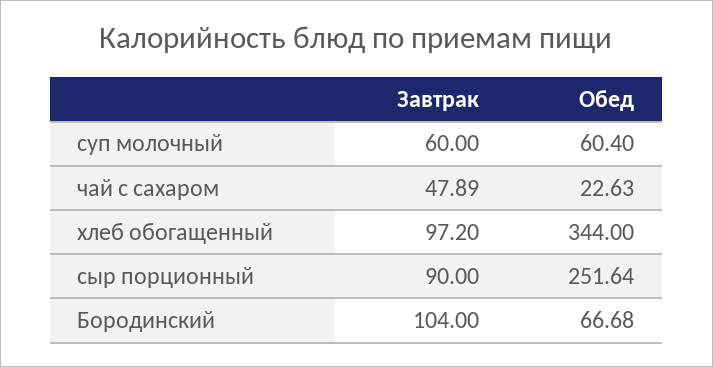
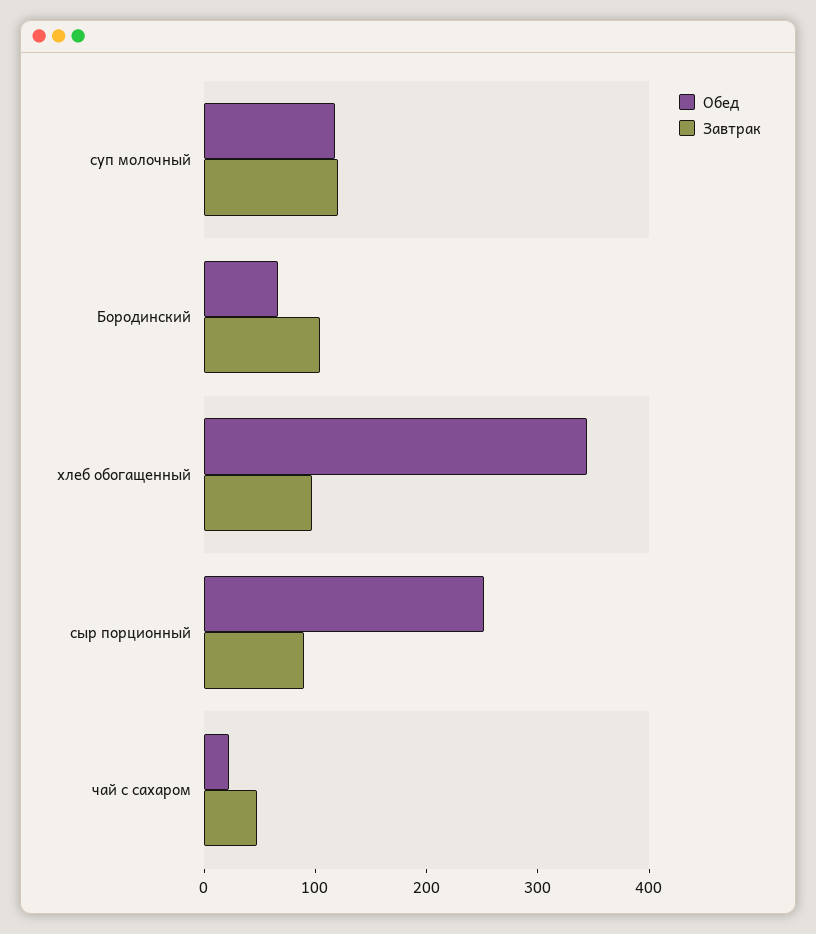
Завтрак, суп молочный: 60 -> 120
Обед, суп молочный: 60.4 -> 120

